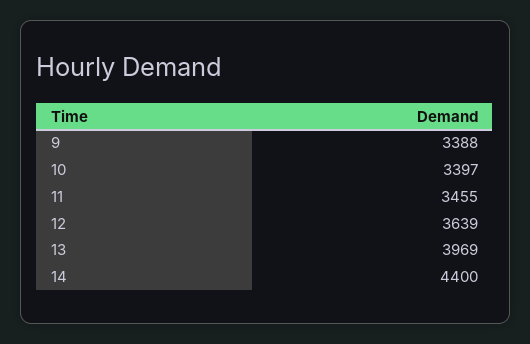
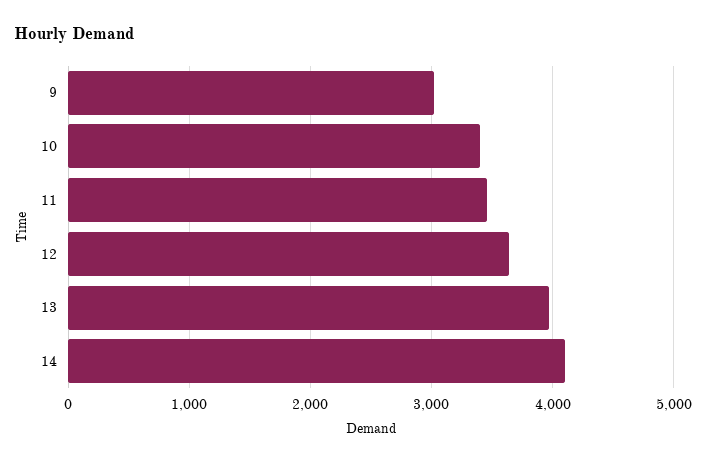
9: 3388 -> 3000
14: 4400 -> 4100

